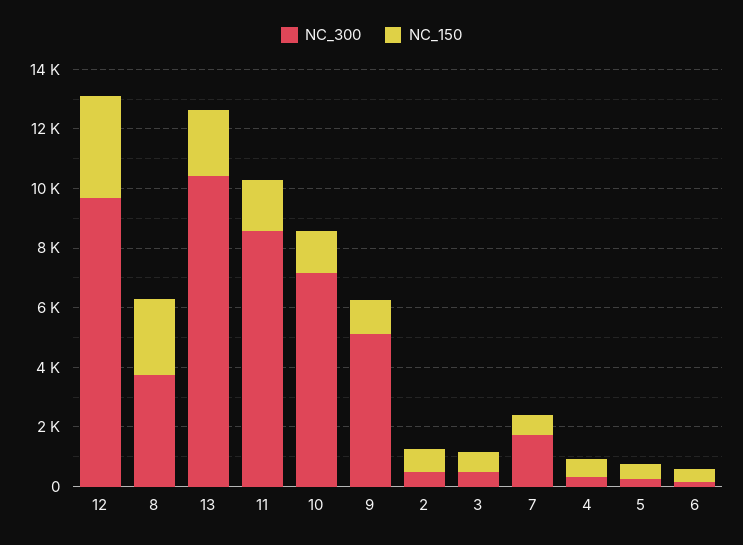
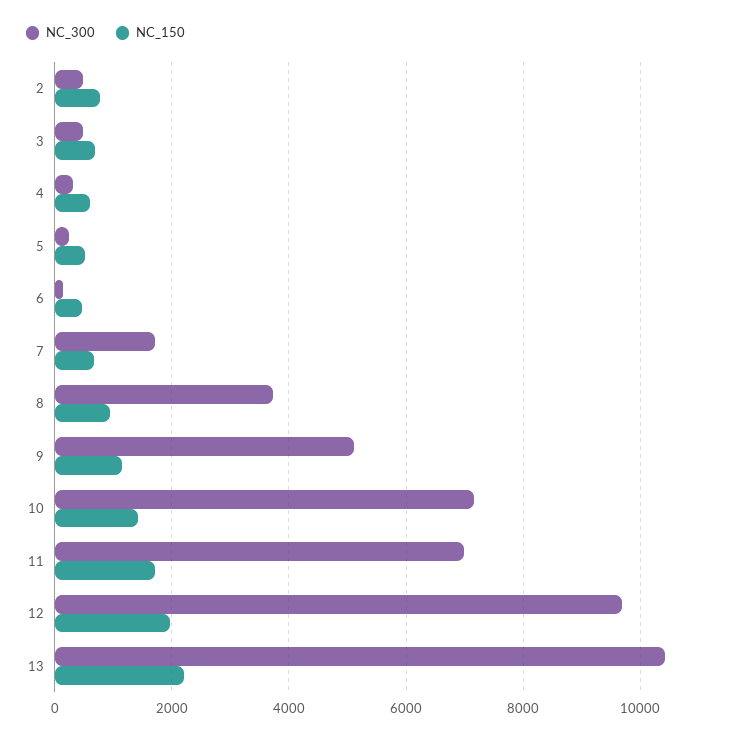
NC_150, 12: 3500 -> 2000
NC_150, 8: 2500 -> 1000
NC_300, 11: 8500 -> 7000

